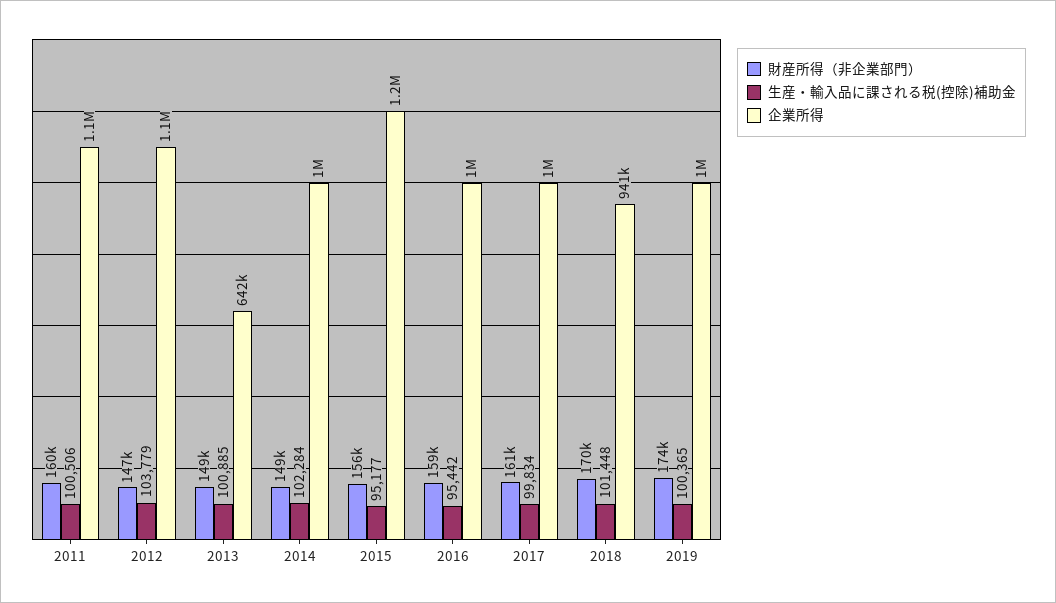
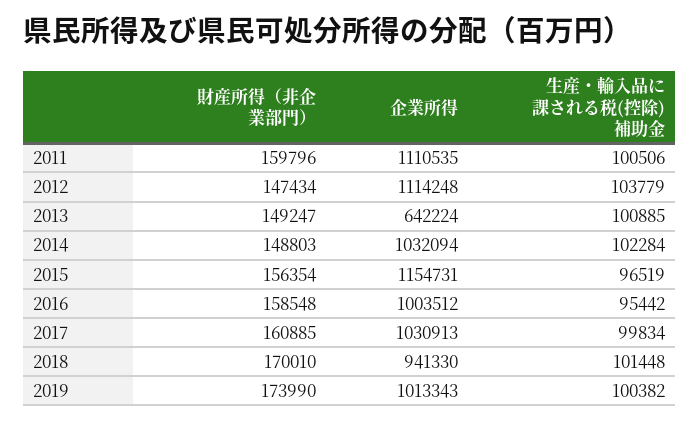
生産・輸入品に課される税(控除)補助金, 2015: 95177 -> 96519
生産・輸入品に課される税(控除)補助金, 2019: 100365 -> 100382

